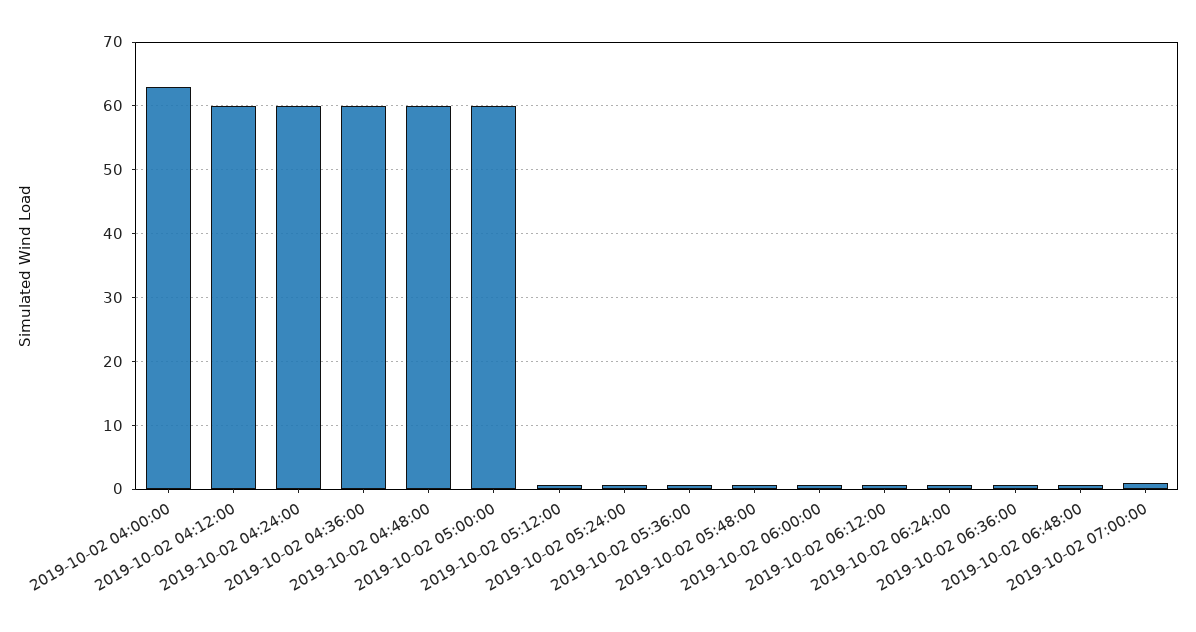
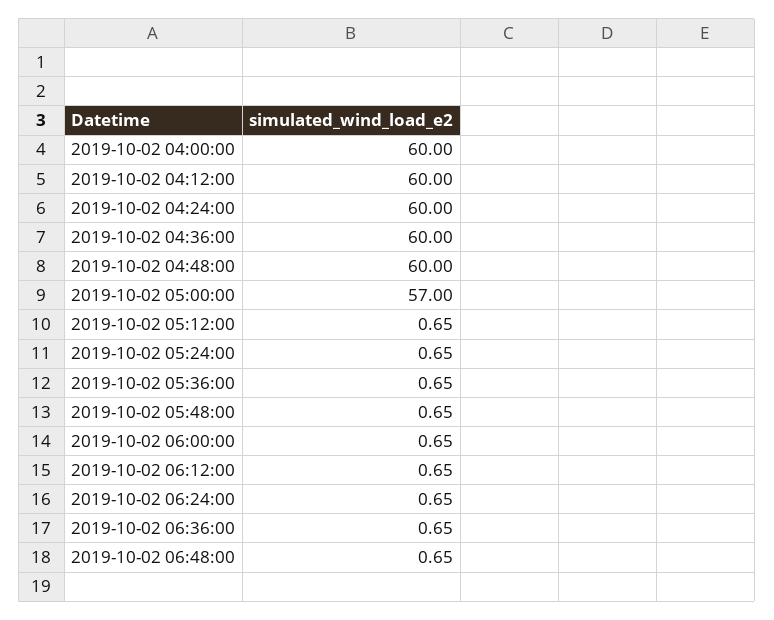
2019-10-02 04:00:00: 63 -> 60
2019-10-02 05:00:00: 60 -> 57
2019-10-02 07:00:00: 1 -> none

